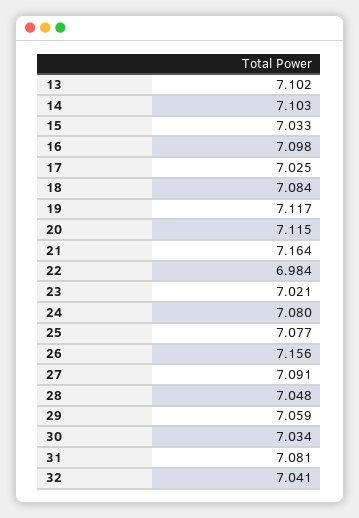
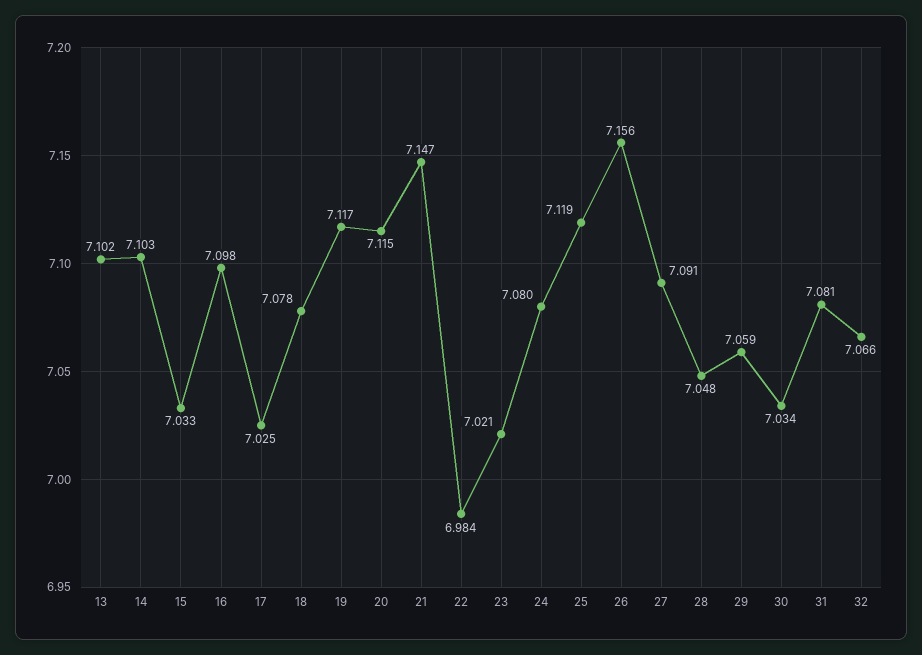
18: 7.084 -> 7.078
21: 7.164 -> 7.147
25: 7.077 -> 7.119
32: 7.041 -> 7.066

